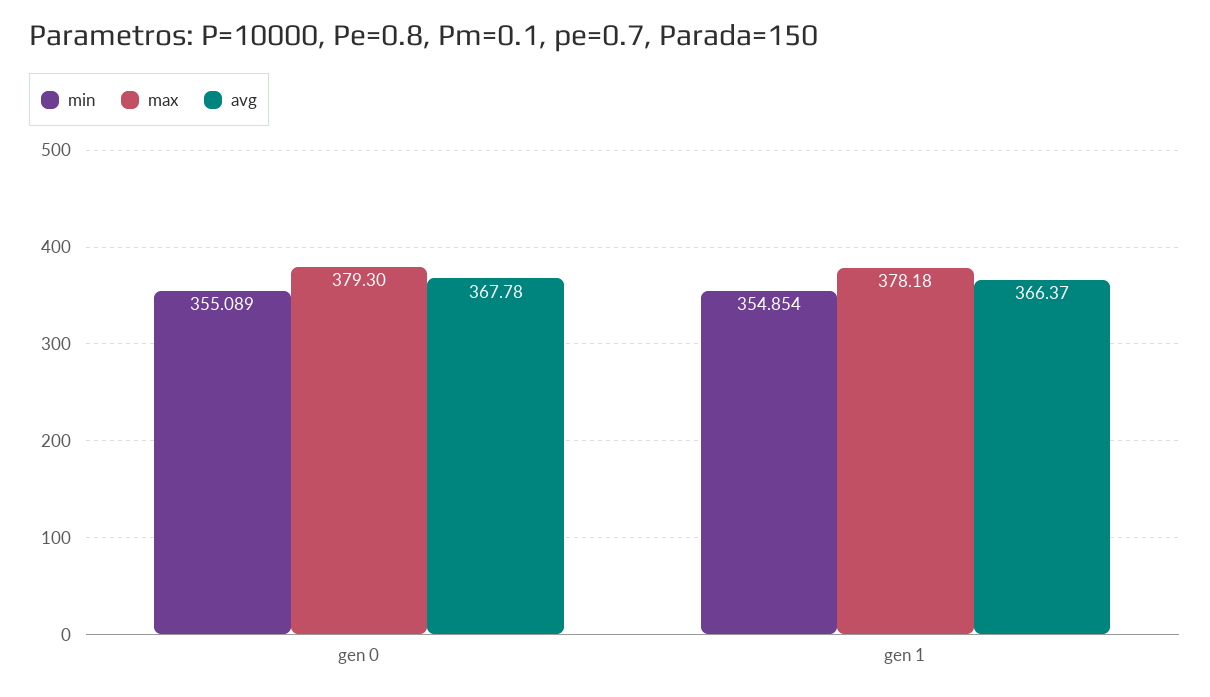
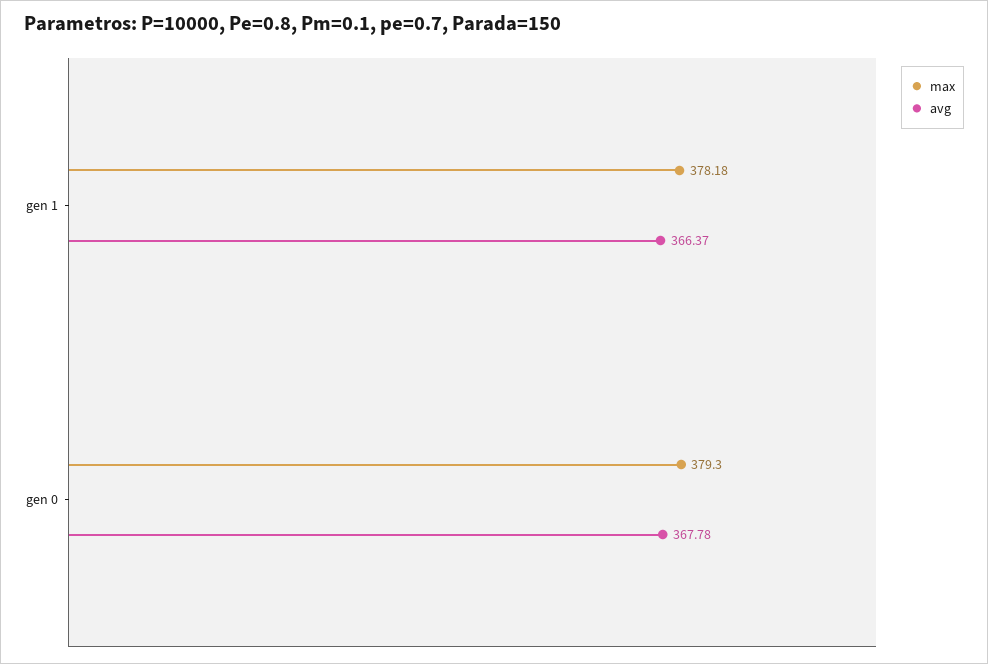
min, gen 0: 355.089 -> none
min, gen 1: 354.854 -> none

